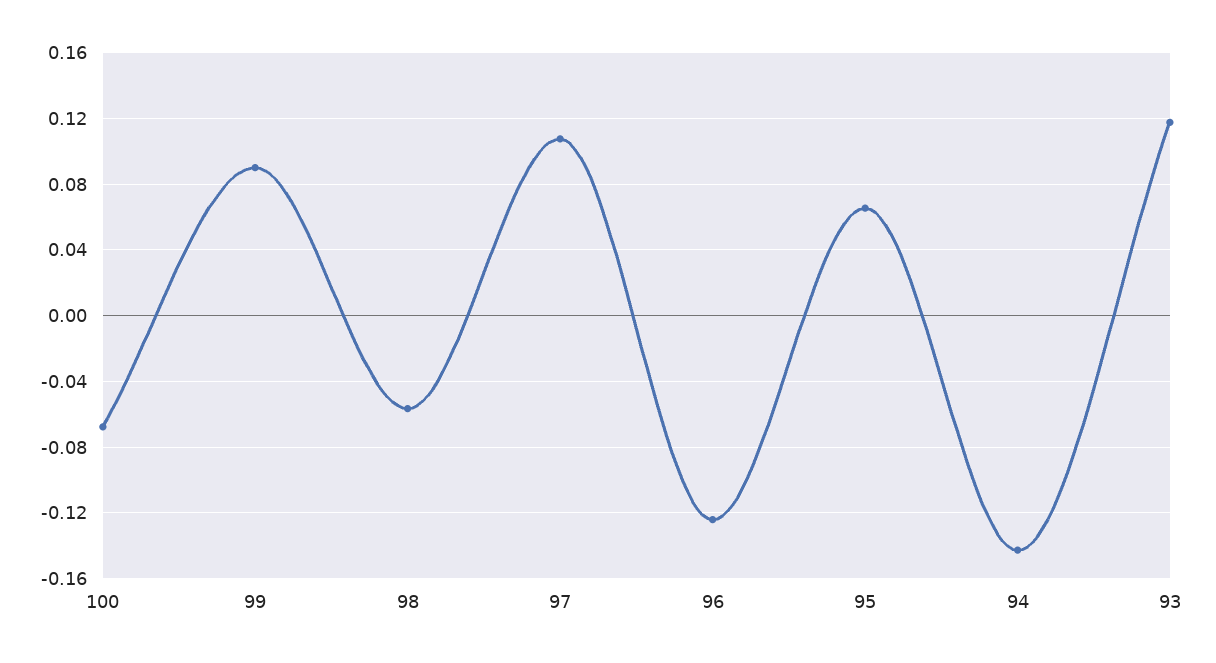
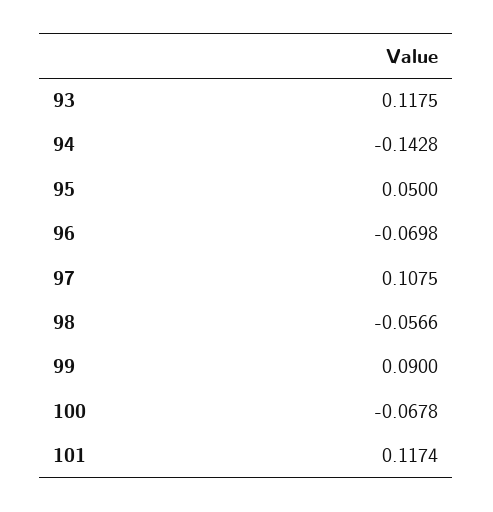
96: -0.125 -> -0.0698
95: 0.065 -> 0.05
101: none -> 0.1174

